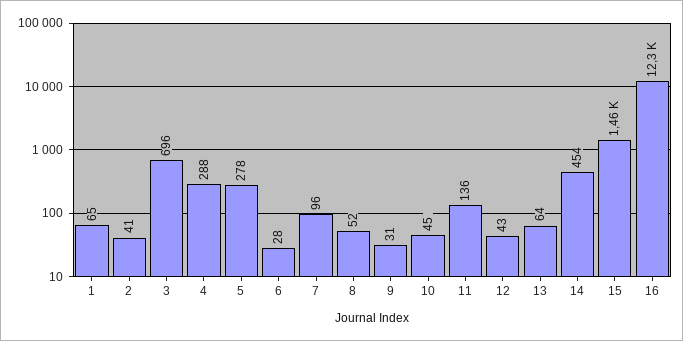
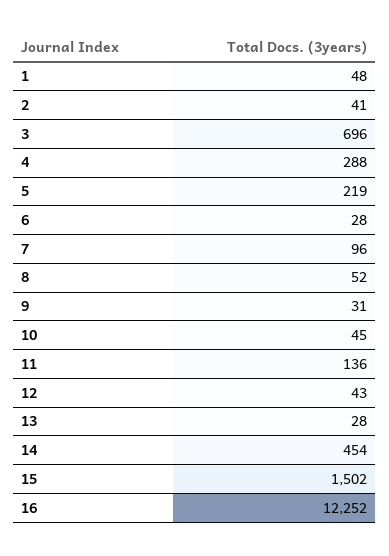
1: 65 -> 48
5: 278 -> 219
13: 64 -> 28
15: 1460 -> 1502

